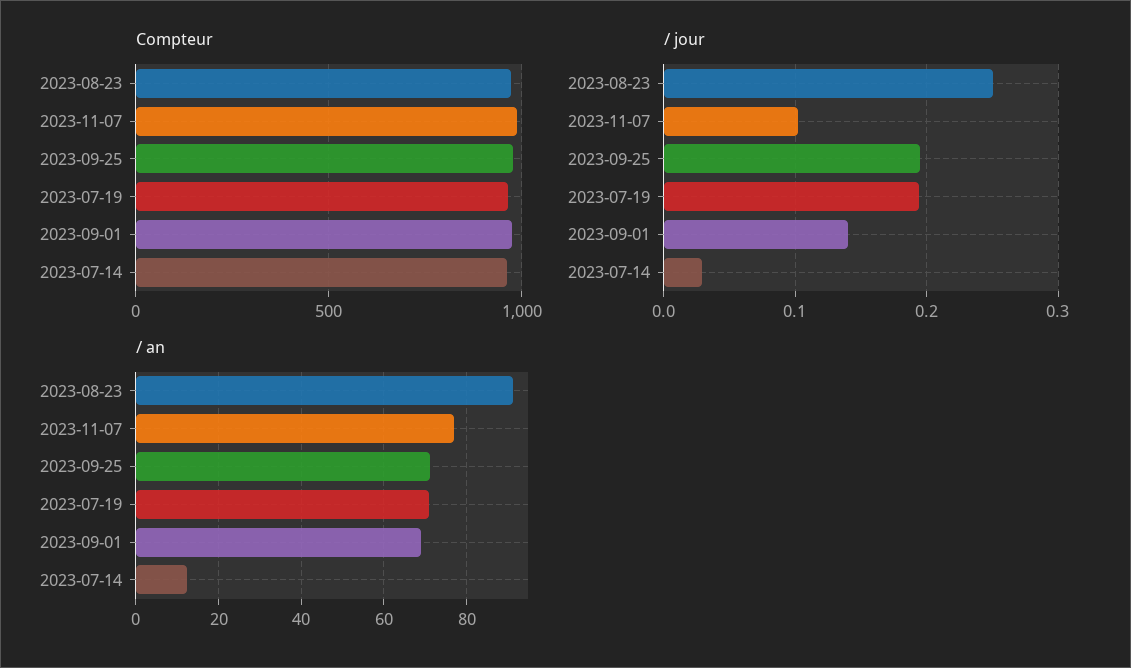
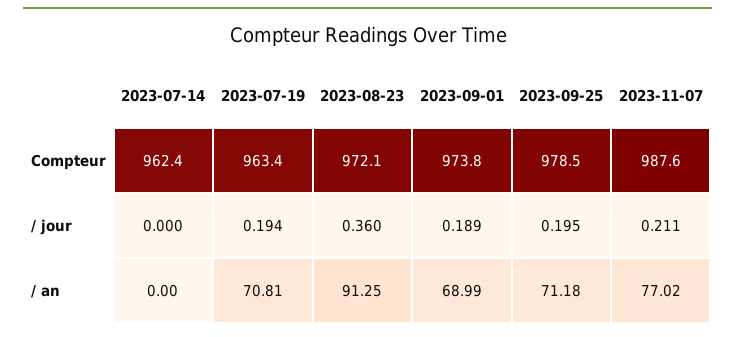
/ jour, 2023-08-23: 0.25 -> 0.36
/ jour, 2023-11-07: 0.1 -> 0.211
/ jour, 2023-09-01: 0.14 -> 0.189
/ jour, 2023-07-14: 0.03 -> 0
/ an, 2023-07-14: 12 -> 0

